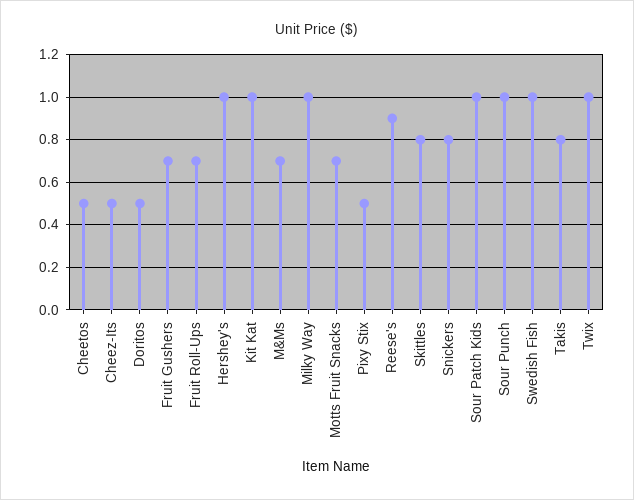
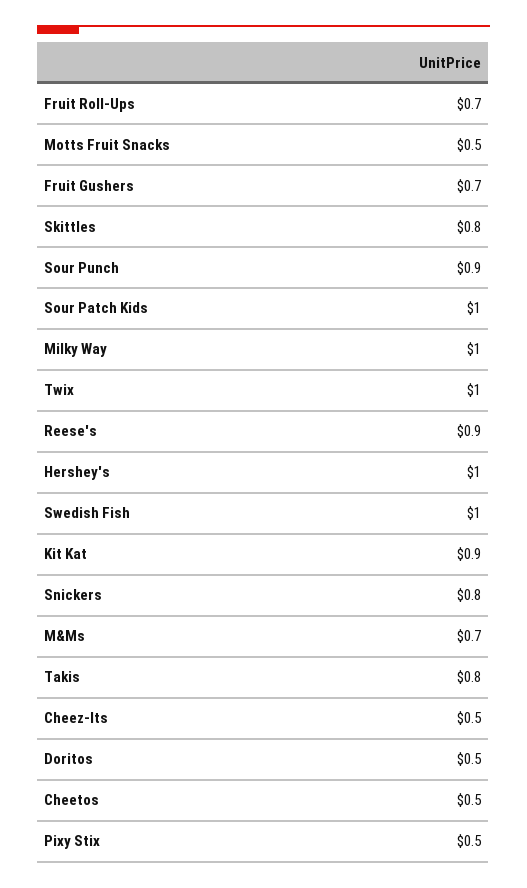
Kit Kat: 1 -> 0.9
Motts Fruit Snacks: 0.7 -> 0.5
Sour Punch: 1 -> 0.9

